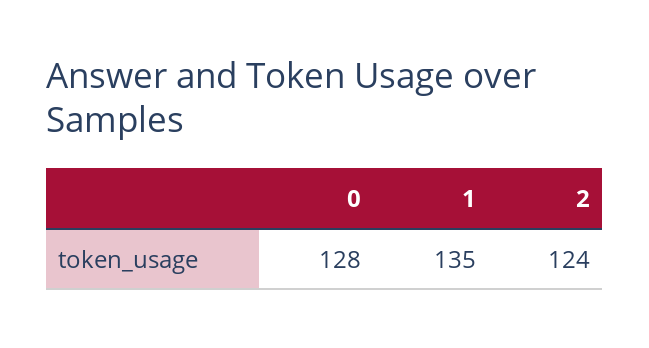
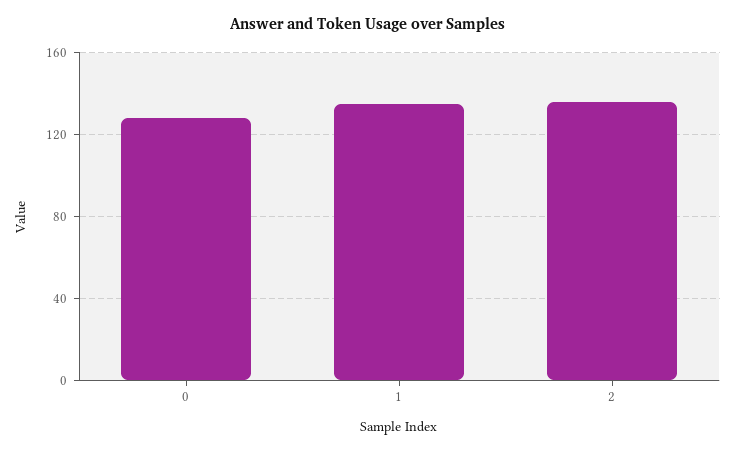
2: 124 -> 135

